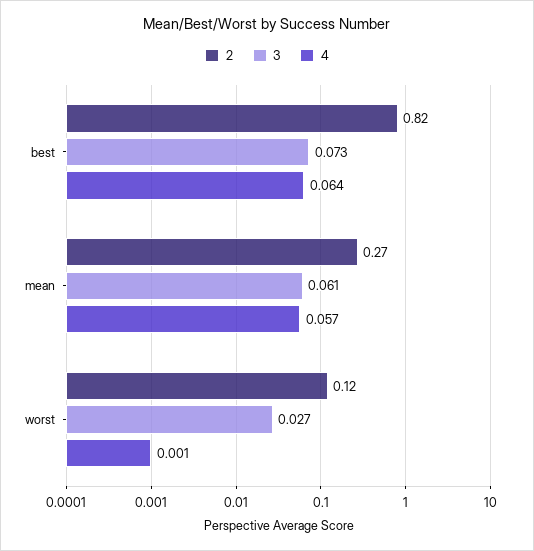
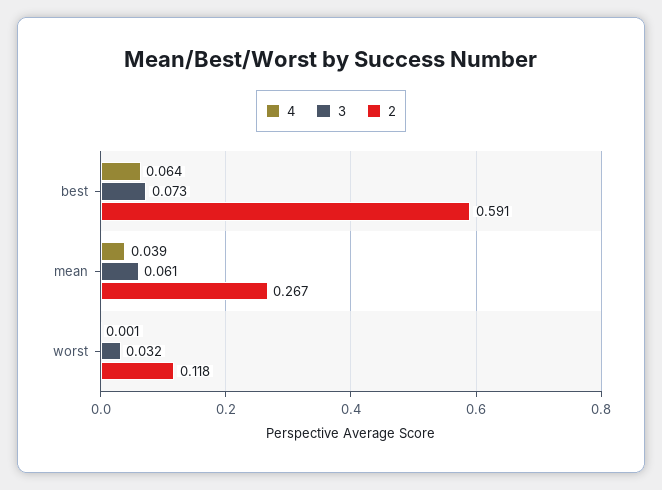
2, best: 0.82 -> 0.591
4, mean: 0.057 -> 0.039
3, worst: 0.027 -> 0.032

